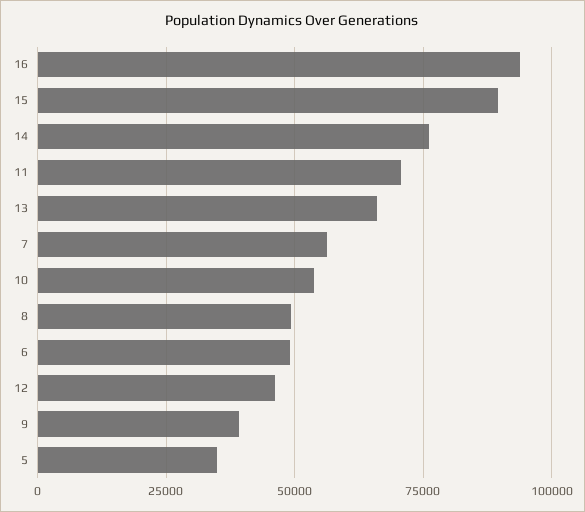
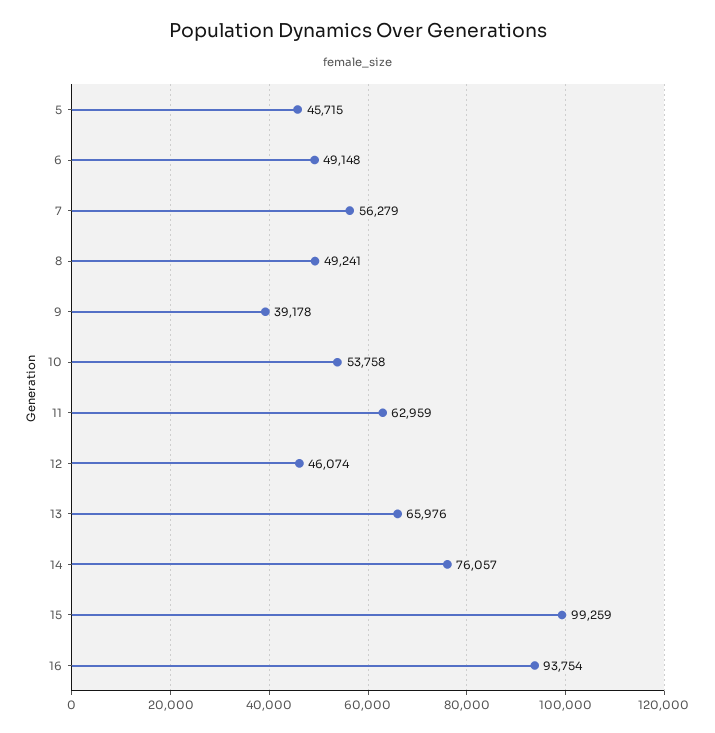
15: 90000 -> 99259
11: 70000 -> 62959
5: 35000 -> 45715

